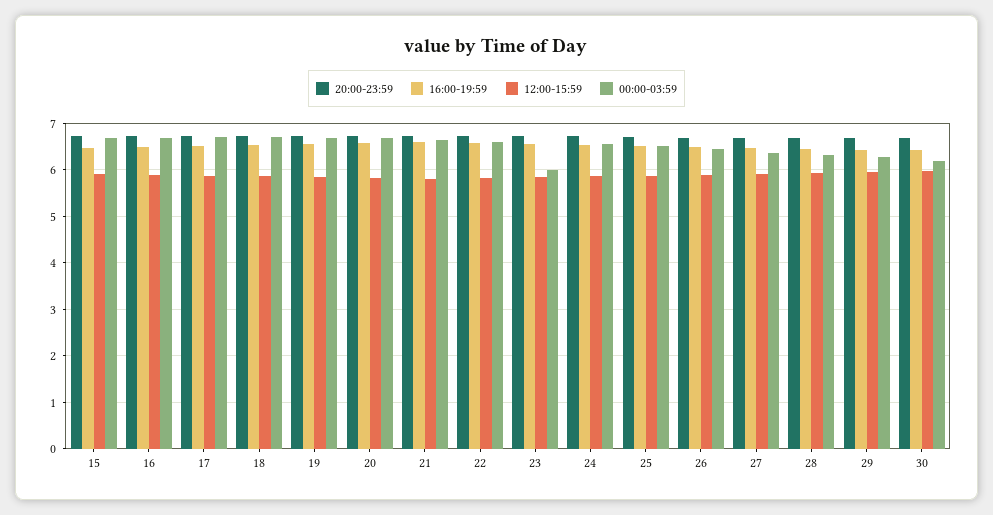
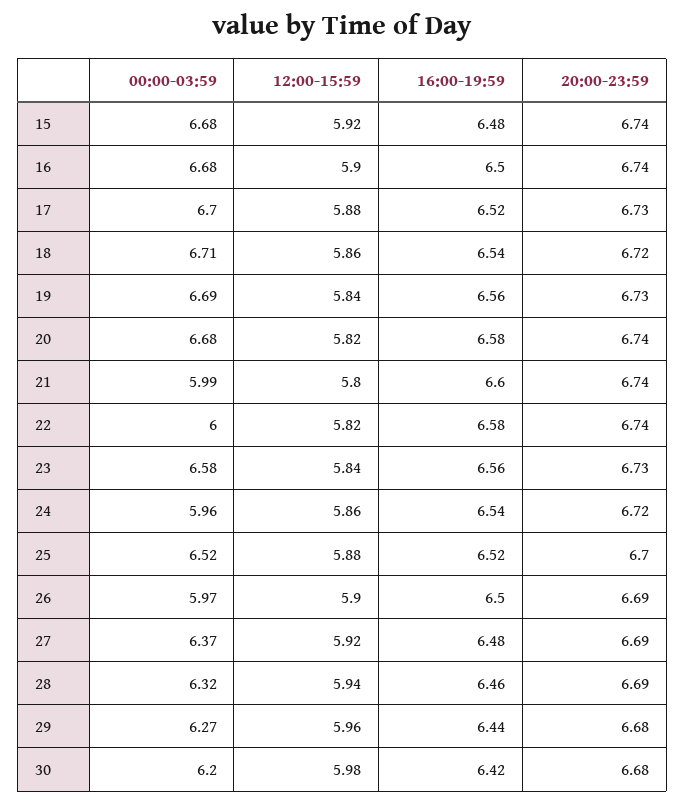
00:00-03:59, 21: 6.6 -> 5.99
00:00-03:59, 22: 6.6 -> 6
00:00-03:59, 23: 6 -> 6.58
00:00-03:59, 24: 6.6 -> 5.96
00:00-03:59, 26: 6.4 -> 5.97

